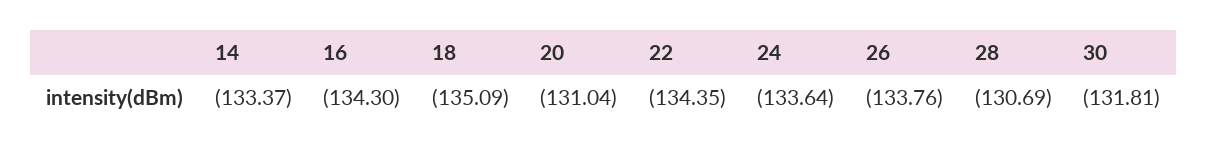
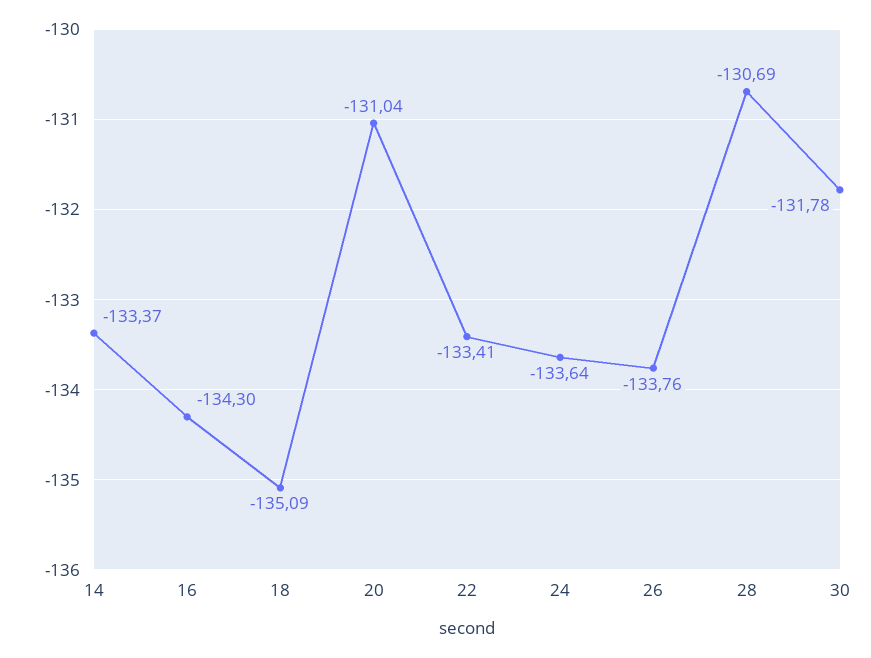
22: -134.35 -> -133.41
30: -131.81 -> -131.78

